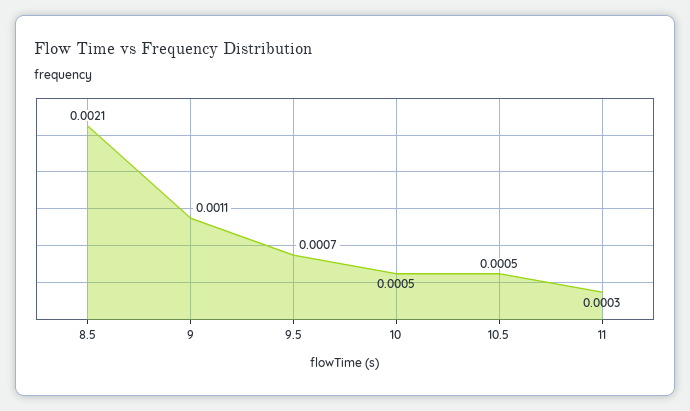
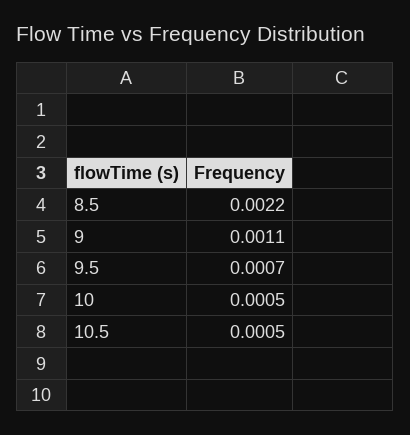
8.5: 0.0021 -> 0.0022
11: 0.0003 -> none

